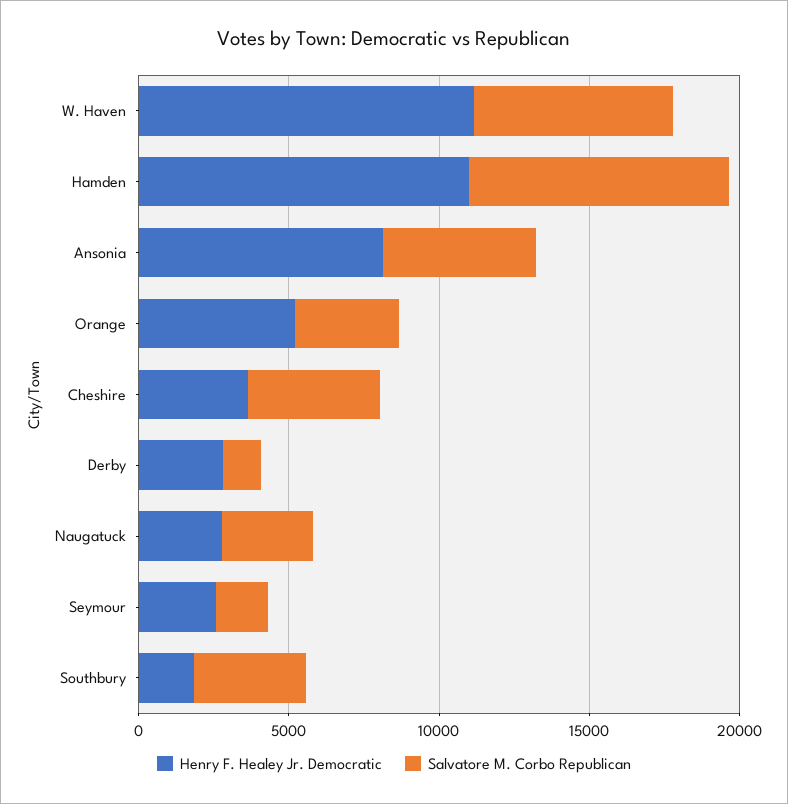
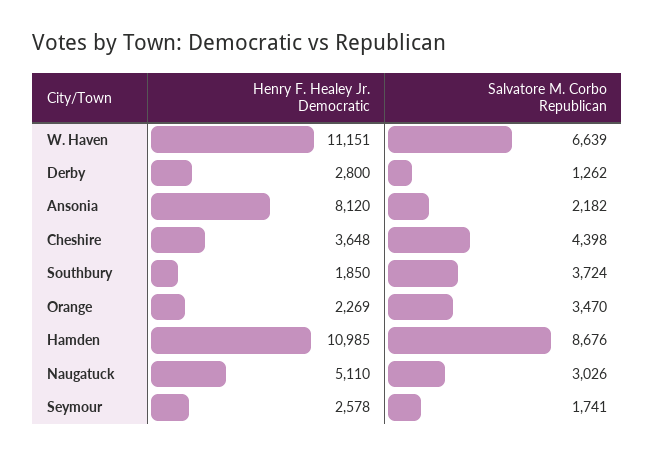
Salvatore M. Corbo Republican, Ansonia: 5000 -> 2182
Henry F. Healey Jr. Democratic, Orange: 5000 -> 2269
Henry F. Healey Jr. Democratic, Naugatuck: 3000 -> 5110

